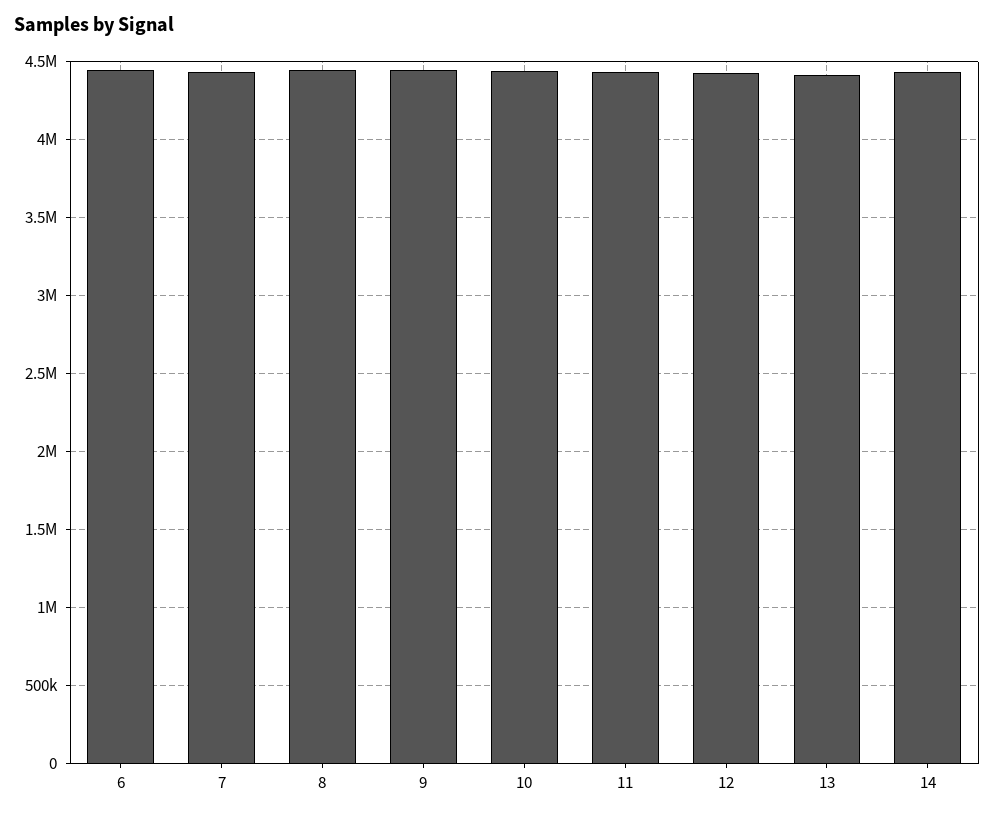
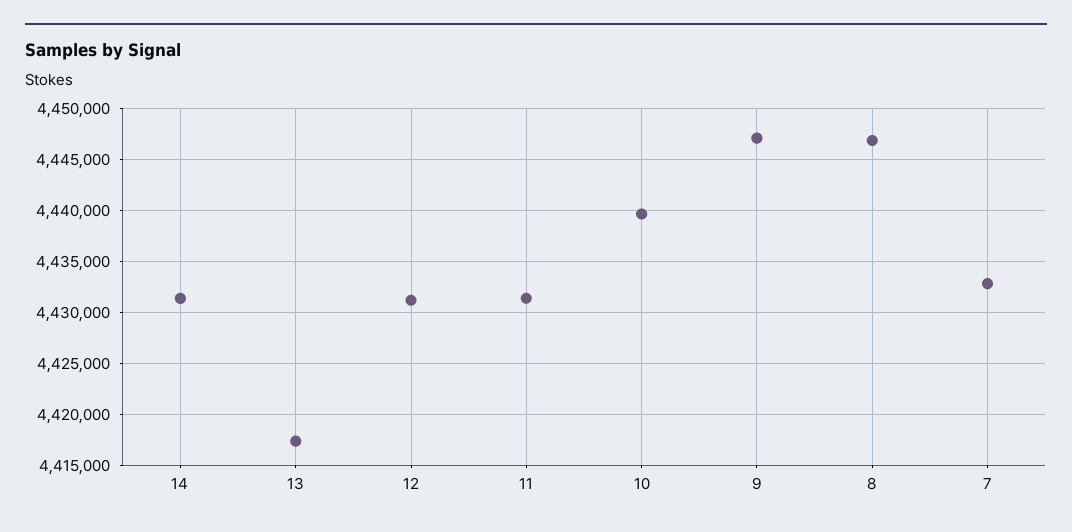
6: 4450000 -> none

